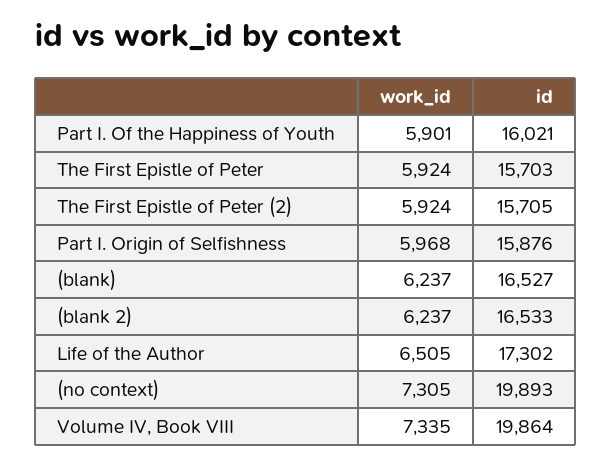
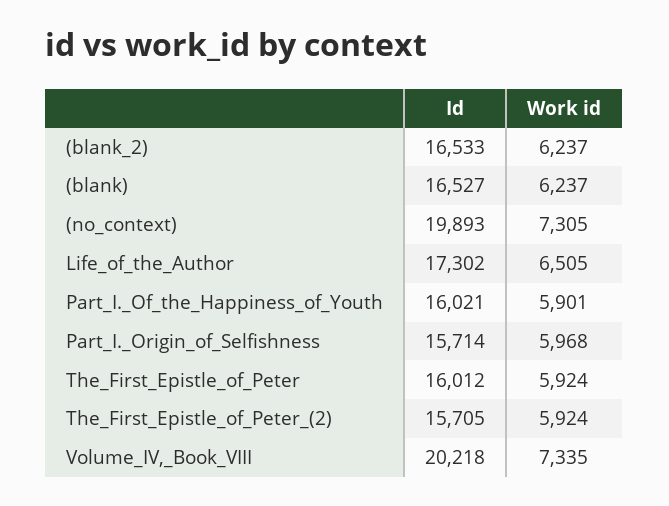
id, The First Epistle of Peter: 15703 -> 16012
id, Part I. Origin of Selfishness: 15876 -> 15714
id, Volume IV, Book VIII: 19864 -> 20218

